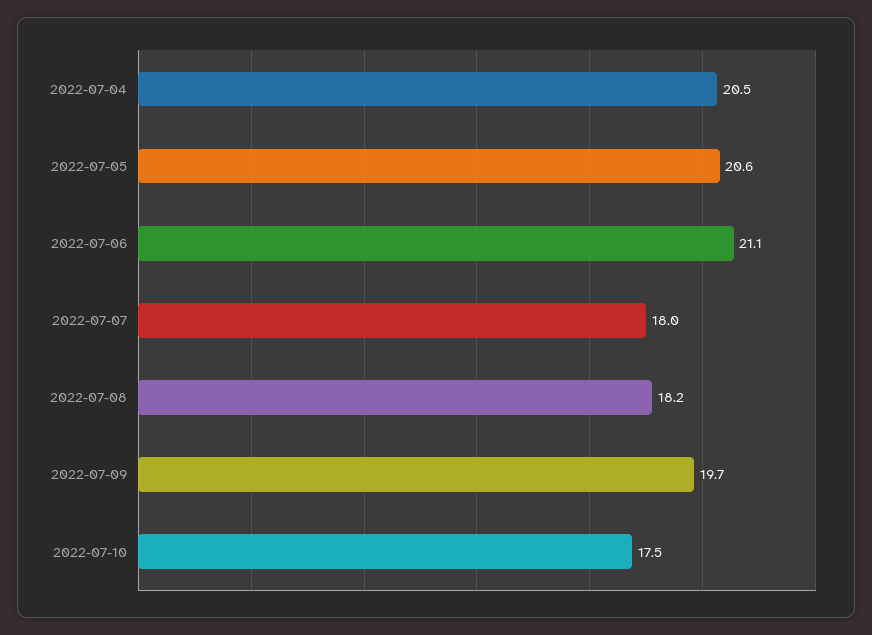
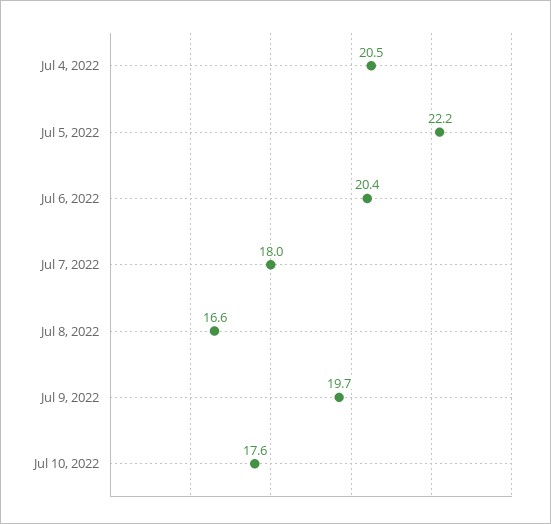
2022-07-05: 20.6 -> 22.2
2022-07-06: 21.1 -> 20.4
2022-07-08: 18.2 -> 16.6
2022-07-10: 17.5 -> 17.6

